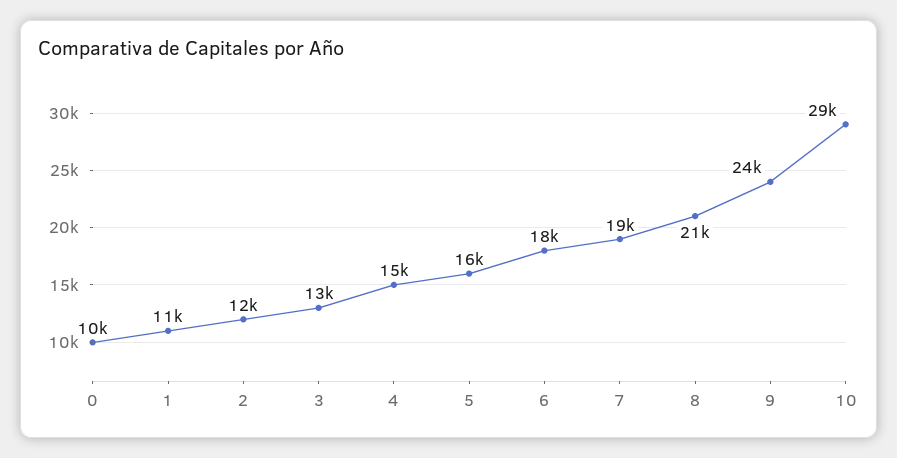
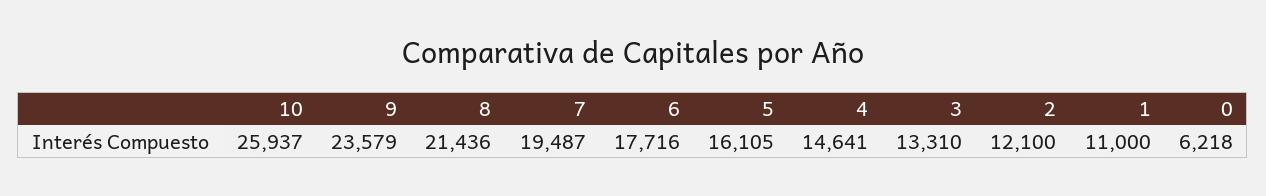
0: 10000 -> 6218
10: 29000 -> 25937

